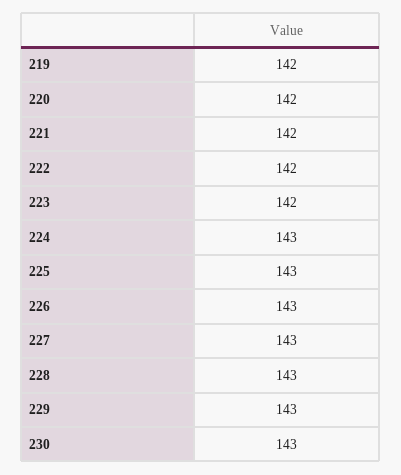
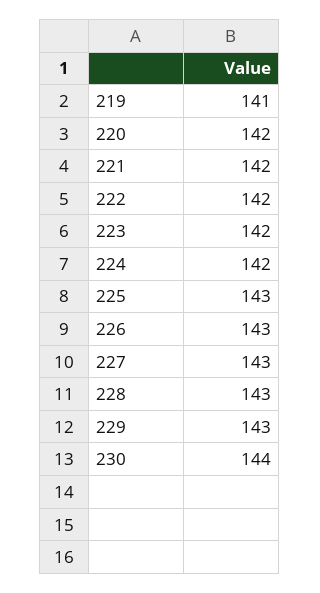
219: 142 -> 141
224: 143 -> 142
230: 143 -> 144

